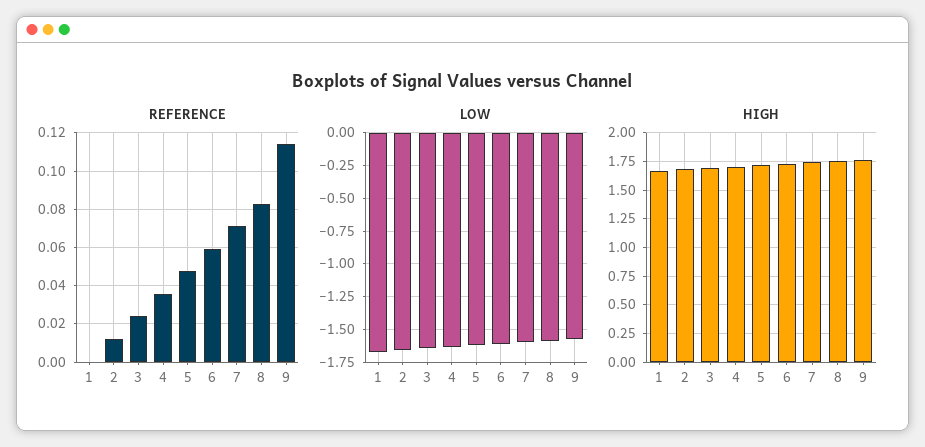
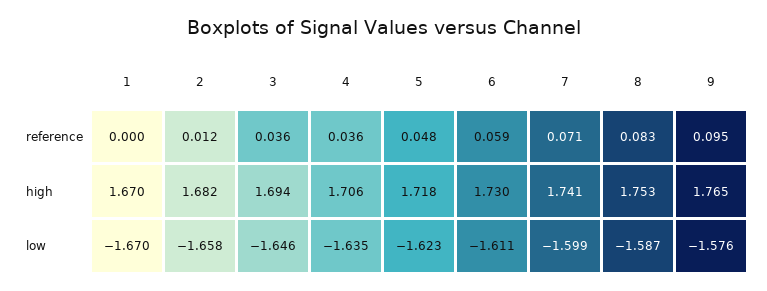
REFERENCE, 3: 0.025 -> 0.036
REFERENCE, 9: 0.115 -> 0.095

